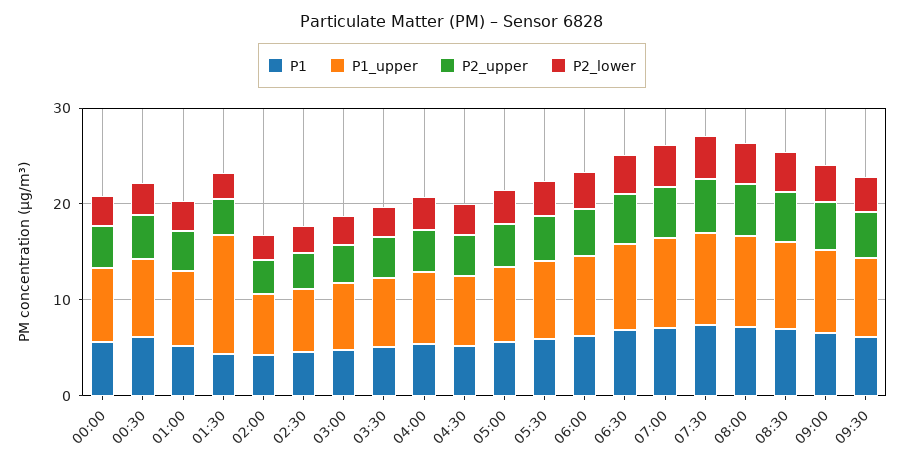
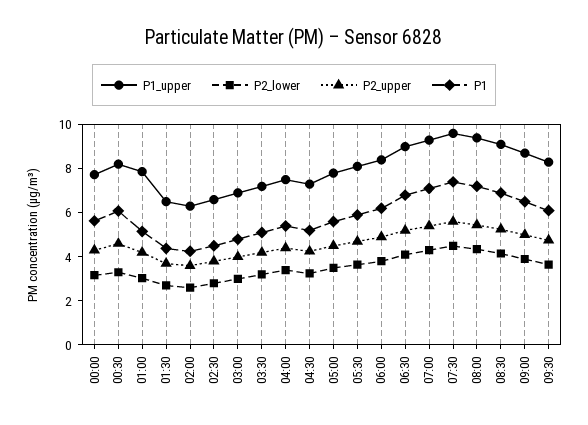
P1_upper, 01:30: 12 -> 6.5

